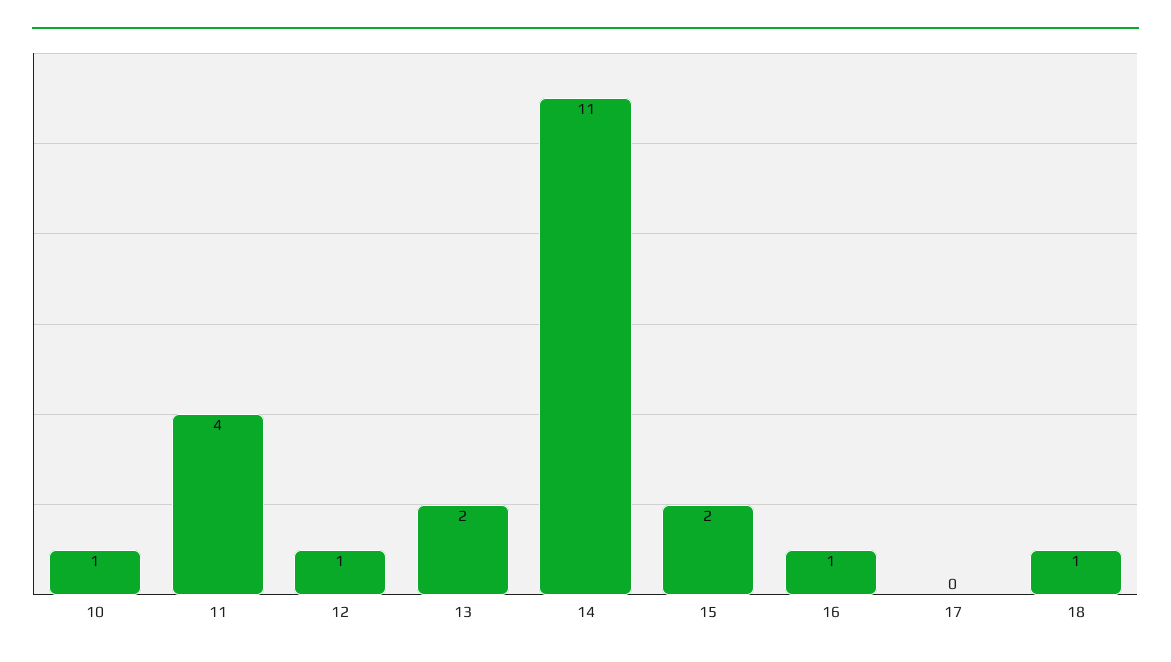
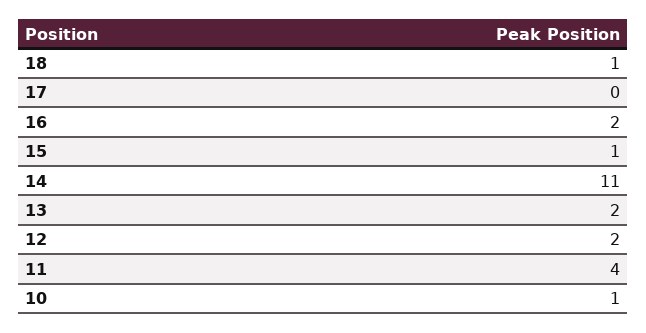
12: 1 -> 2
15: 2 -> 1
16: 1 -> 2

